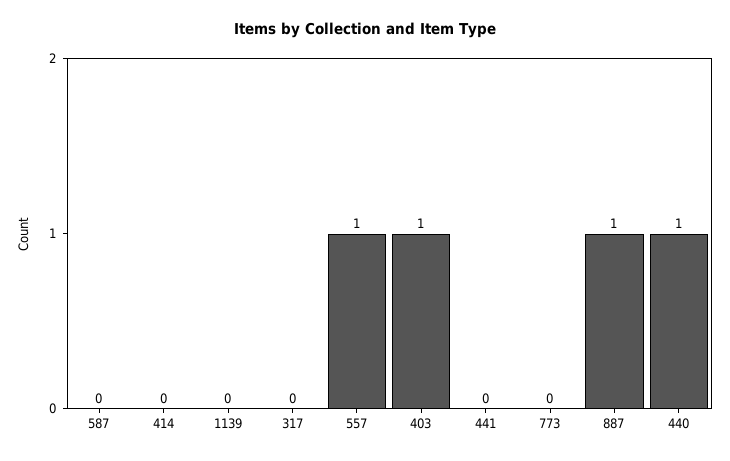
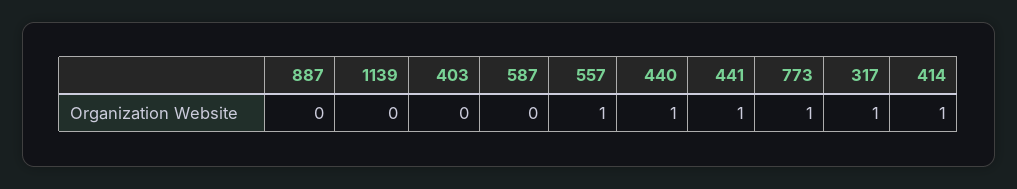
414: 0 -> 1
317: 0 -> 1
403: 1 -> 0
441: 0 -> 1
773: 0 -> 1
887: 1 -> 0

